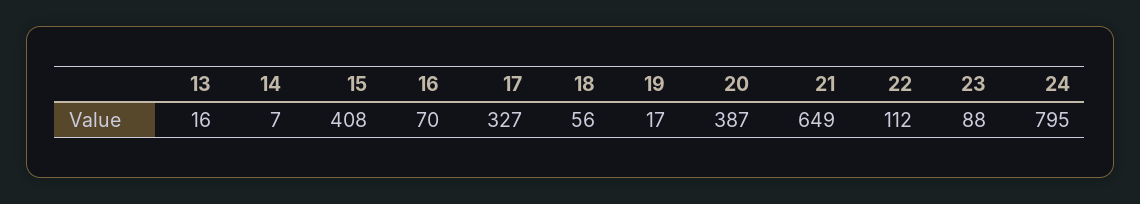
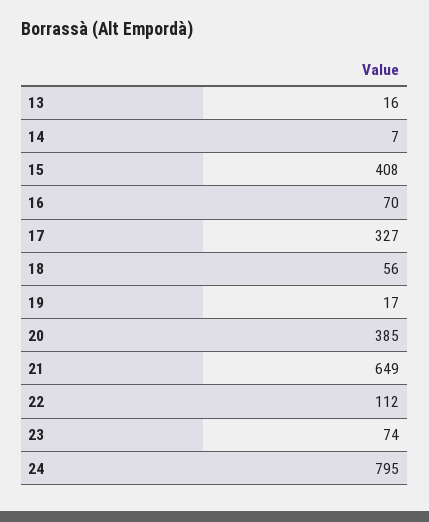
20: 387 -> 385
23: 88 -> 74

